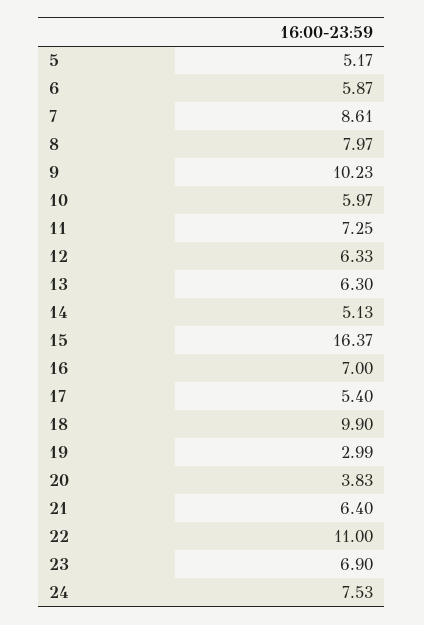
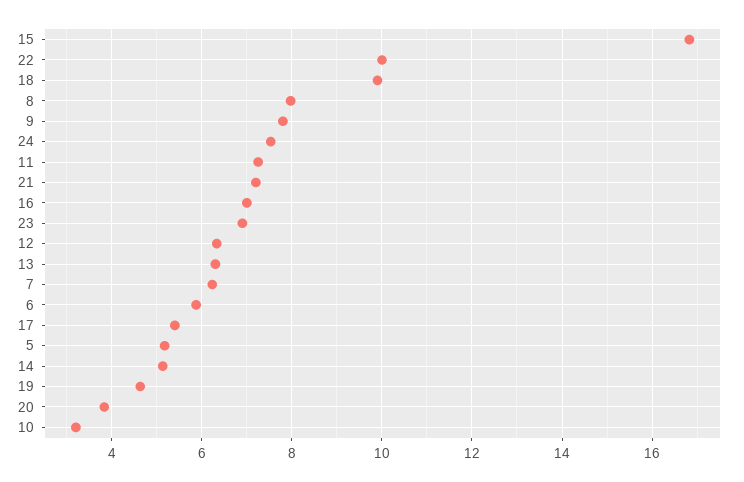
7: 8.61 -> 6.2
9: 10.23 -> 7.8
10: 5.97 -> 3.2
15: 16.37 -> 16.8
19: 2.99 -> 4.6
21: 6.4 -> 7.2
22: 11 -> 10

